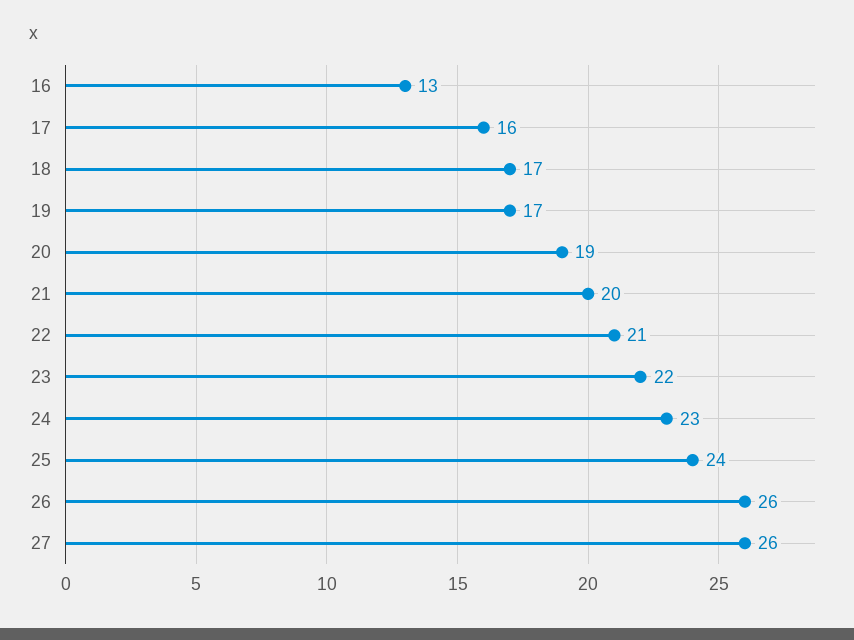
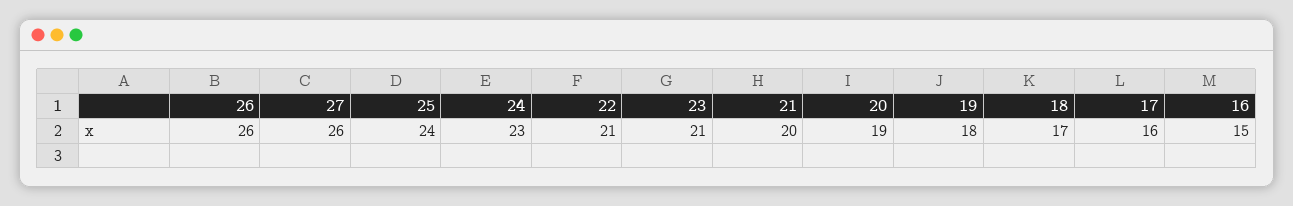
16: 13 -> 15
19: 17 -> 18
23: 22 -> 21

